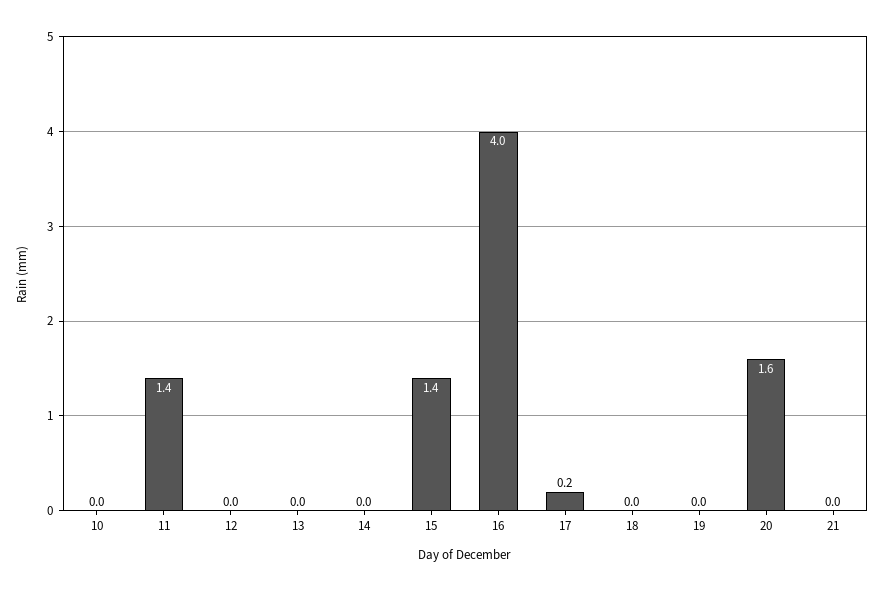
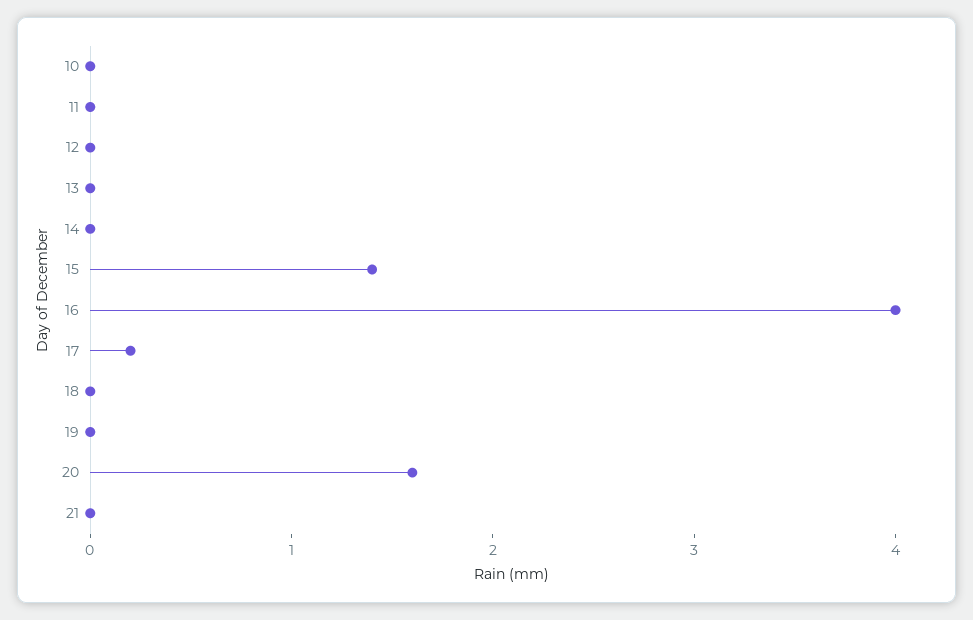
11: 1.4 -> 0

